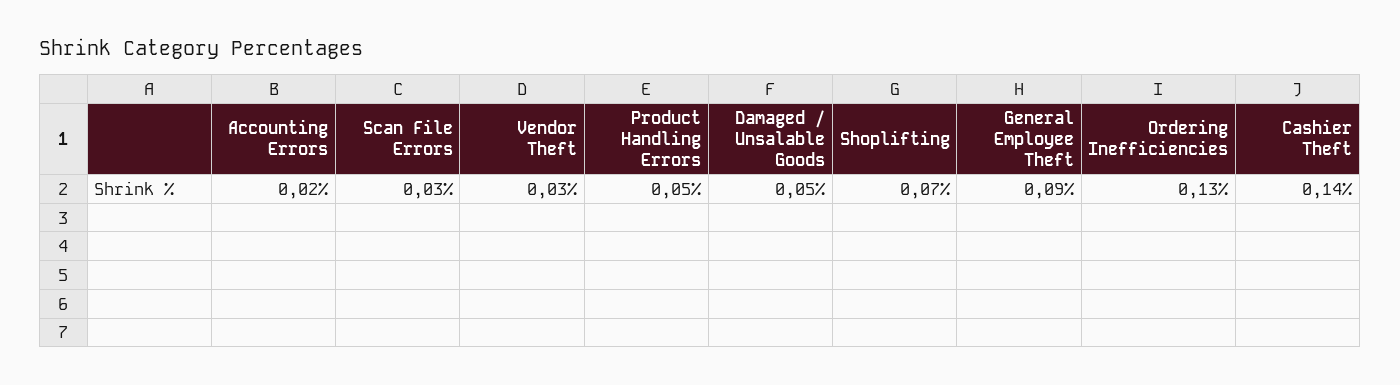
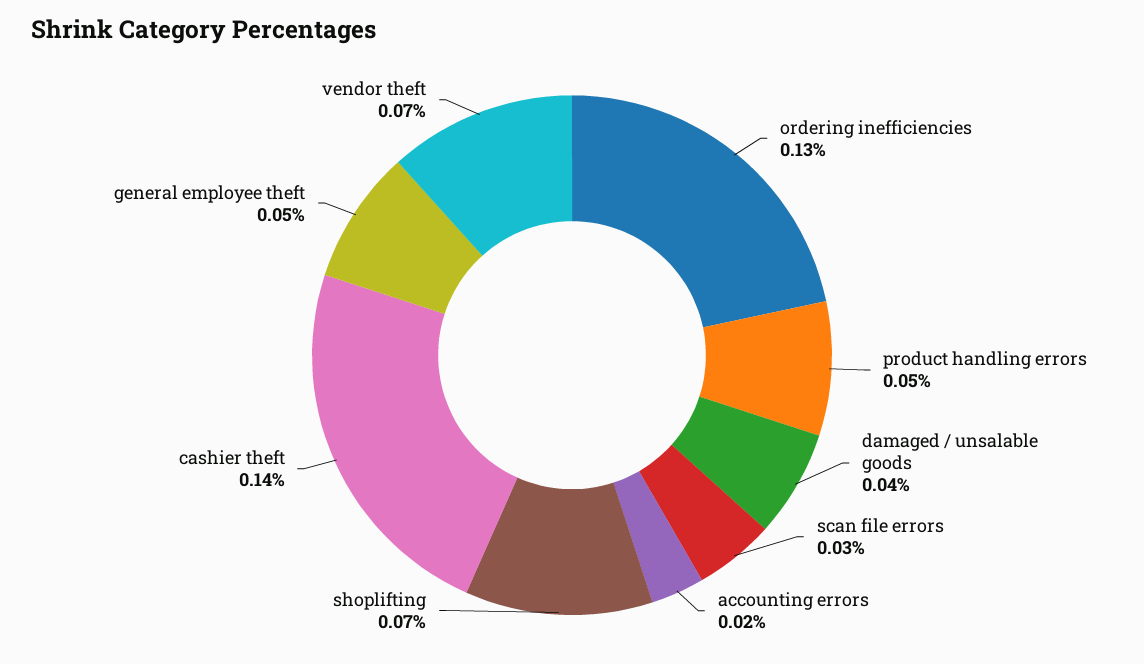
Vendor Theft: 0.03 -> 0.07
Damaged / Unsalable Goods: 0.05 -> 0.04
General Employee Theft: 0.09 -> 0.05

